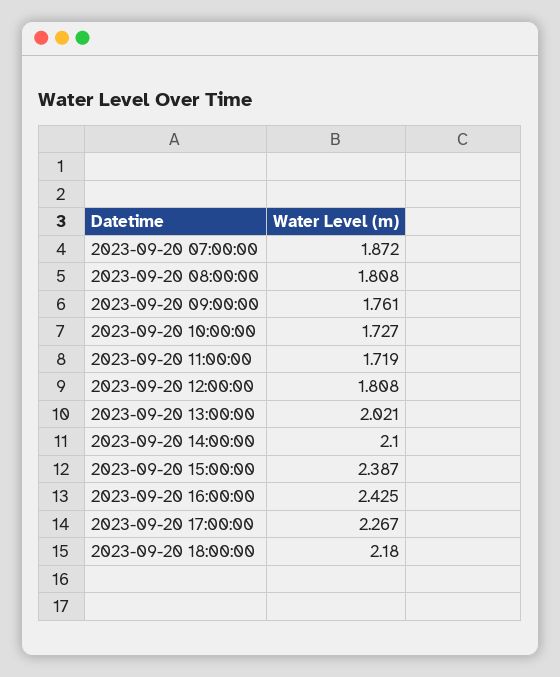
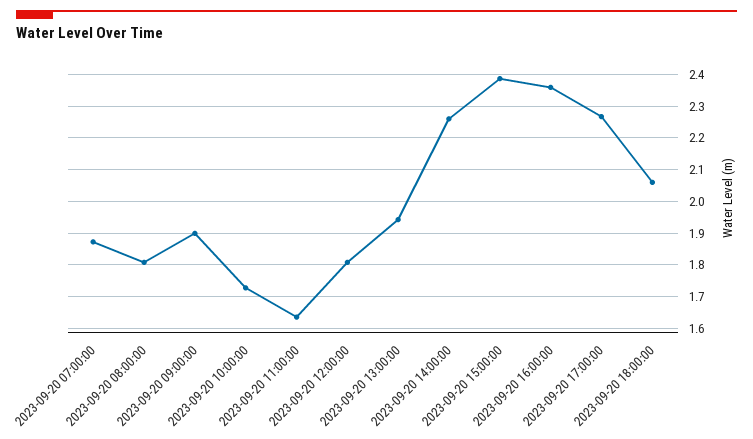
2023-09-20 09:00:00: 1.761 -> 1.9
2023-09-20 11:00:00: 1.719 -> 1.64
2023-09-20 13:00:00: 2.021 -> 1.94
2023-09-20 14:00:00: 2.1 -> 2.26
2023-09-20 16:00:00: 2.425 -> 2.36
2023-09-20 18:00:00: 2.18 -> 2.06

